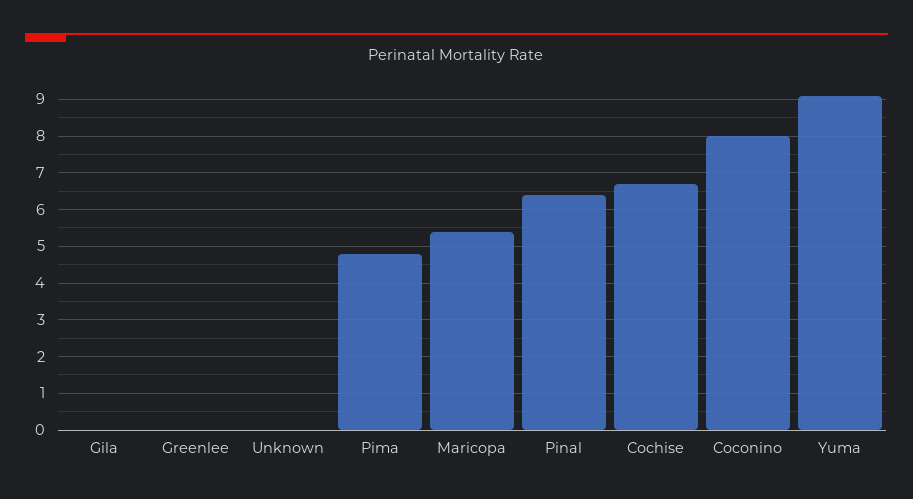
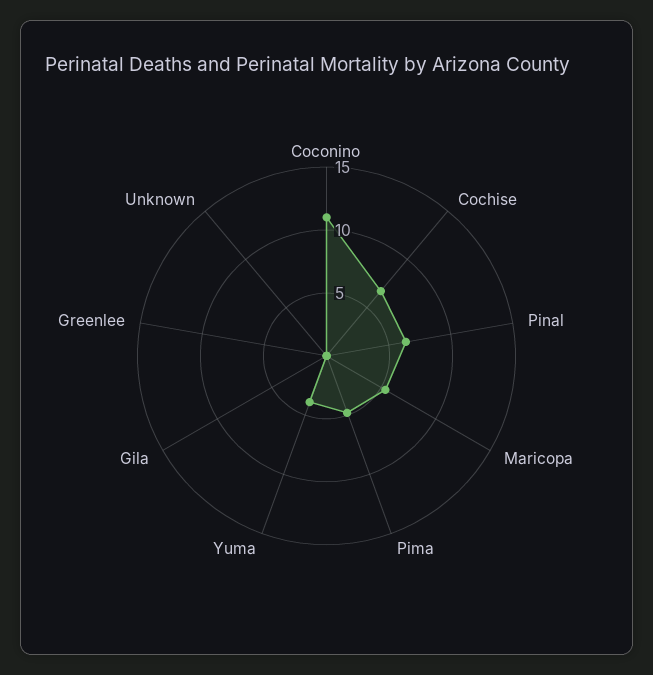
Coconino: 8 -> 11
Yuma: 9 -> 4

